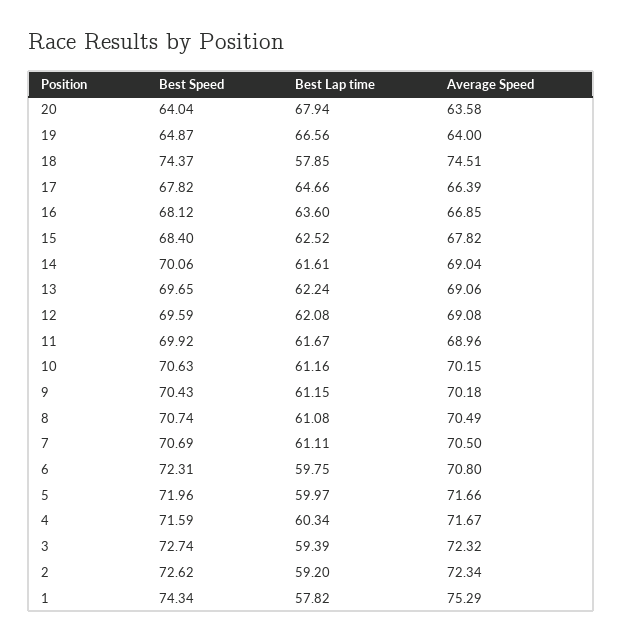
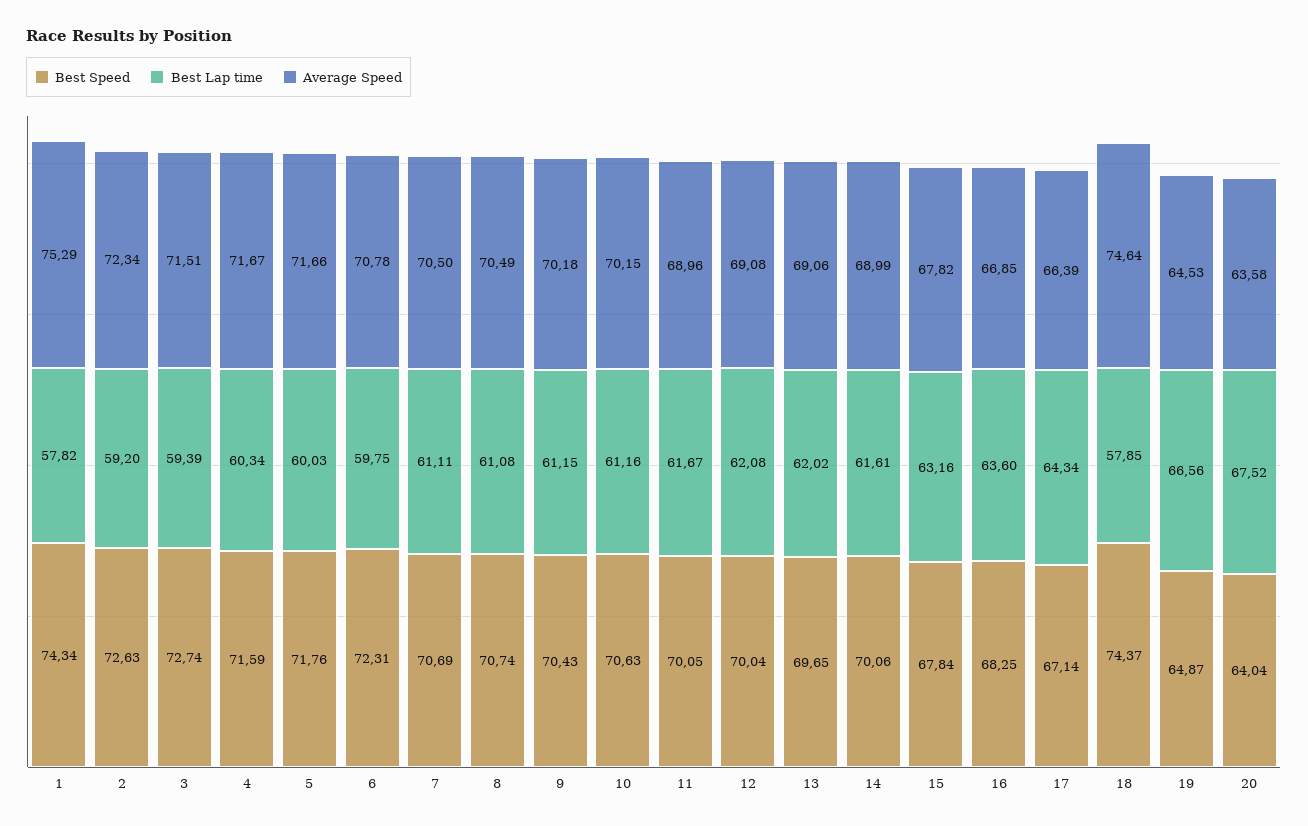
Best Lap time, 20: 67.94 -> 67.52
Average Speed, 19: 64 -> 64.53
Average Speed, 18: 74.51 -> 74.64
Best Speed, 17: 67.82 -> 67.14
Best Lap time, 17: 64.66 -> 64.34
Best Speed, 16: 68.12 -> 68.25
Best Speed, 15: 68.4 -> 67.84
Best Lap time, 15: 62.52 -> 63.16
Average Speed, 14: 69.04 -> 68.99
Best Lap time, 13: 62.24 -> 62.02
Best Speed, 12: 69.59 -> 70.04
Best Speed, 11: 69.92 -> 70.05
Average Speed, 6: 70.8 -> 70.78
Best Speed, 5: 71.96 -> 71.76
Best Lap time, 5: 59.97 -> 60.03
Average Speed, 3: 72.32 -> 71.51
Best Speed, 2: 72.62 -> 72.63

